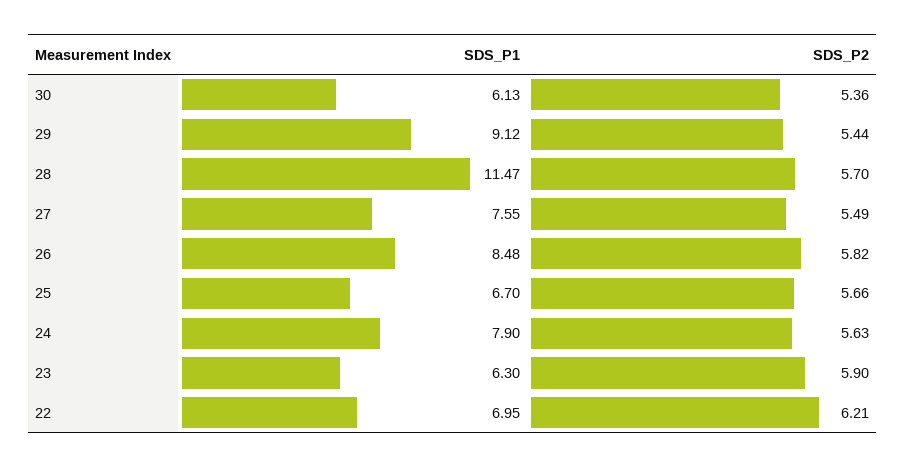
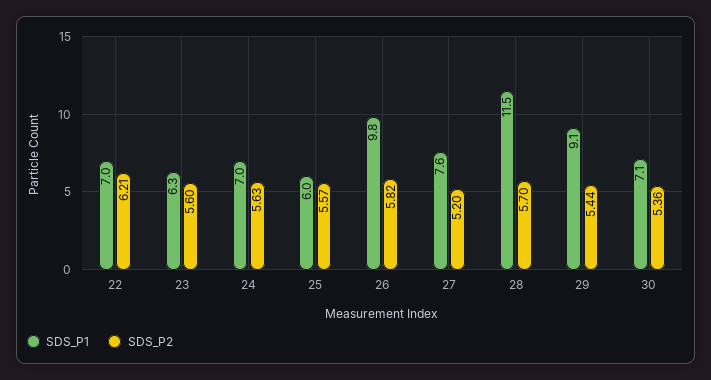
SDS_P1, 30: 6.13 -> 7.1
SDS_P2, 27: 5.49 -> 5.2
SDS_P1, 26: 8.48 -> 9.8
SDS_P1, 25: 6.7 -> 6
SDS_P2, 25: 5.66 -> 5.57
SDS_P1, 24: 7.9 -> 7
SDS_P2, 23: 5.9 -> 5.6

